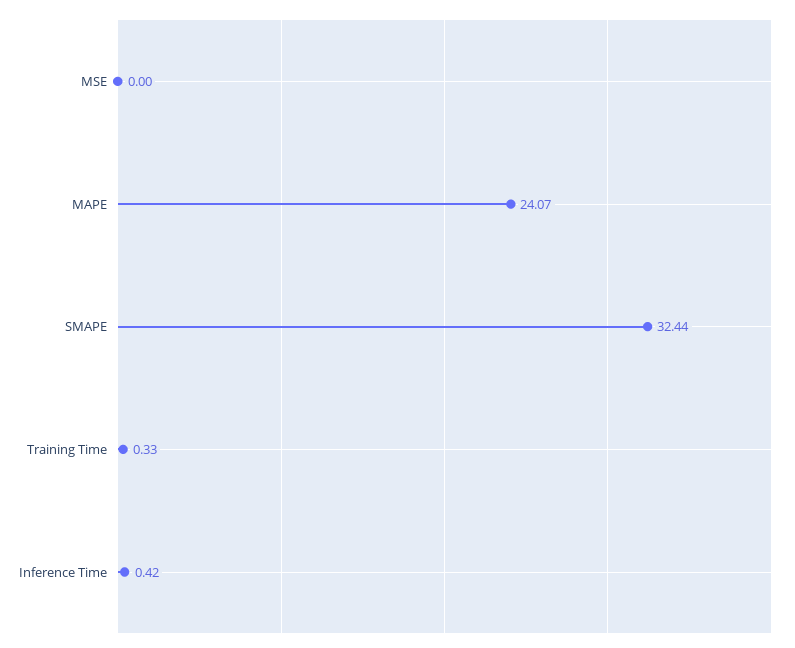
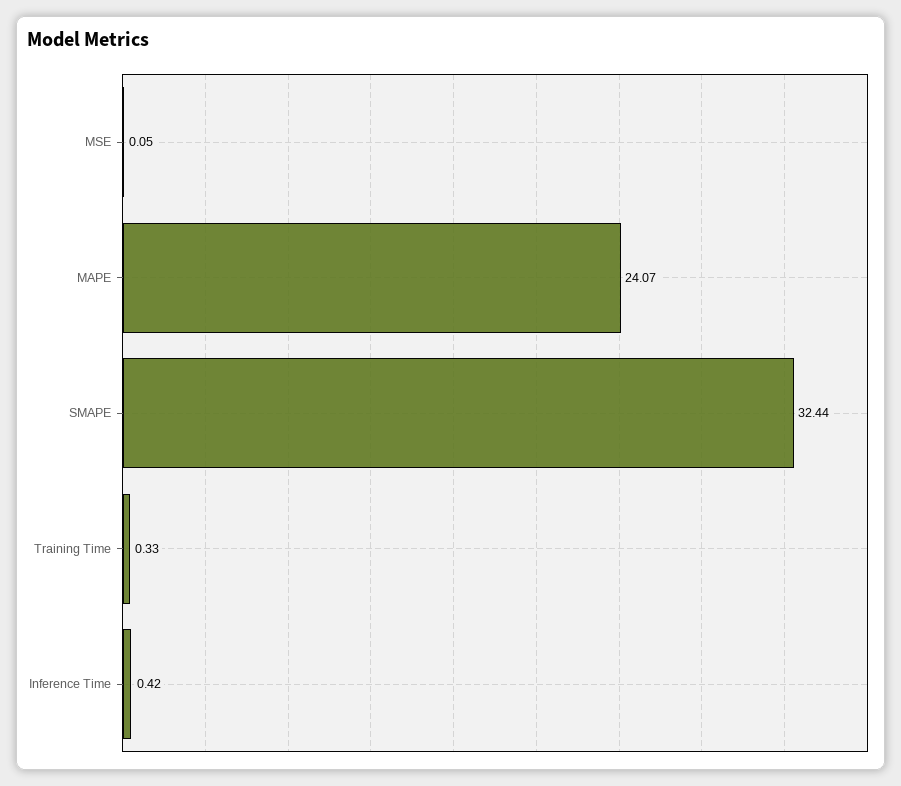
MSE: 0 -> 0.05

